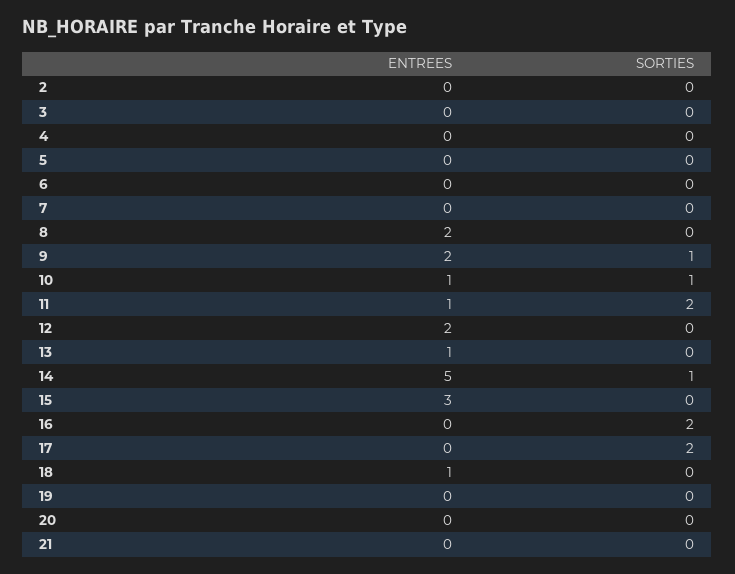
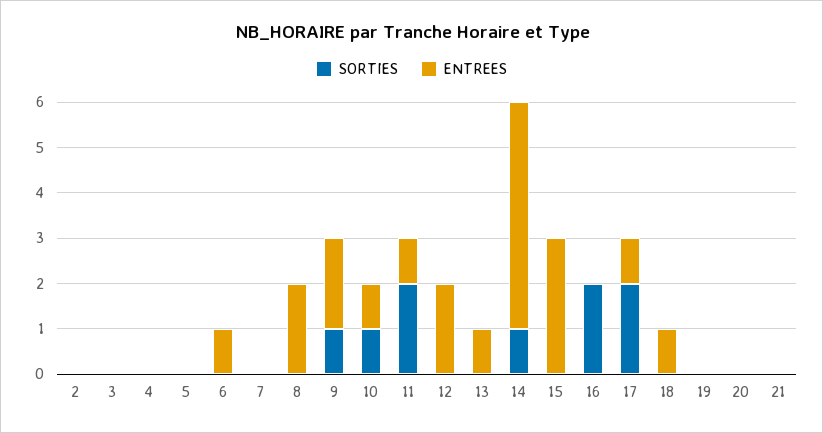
ENTREES, 6: 0 -> 1
ENTREES, 17: 0 -> 1

